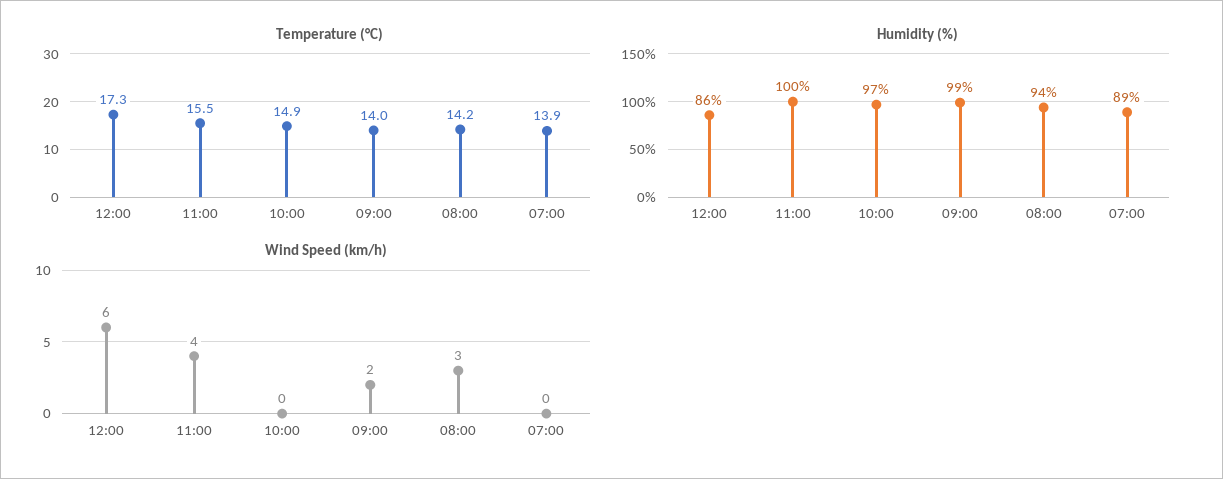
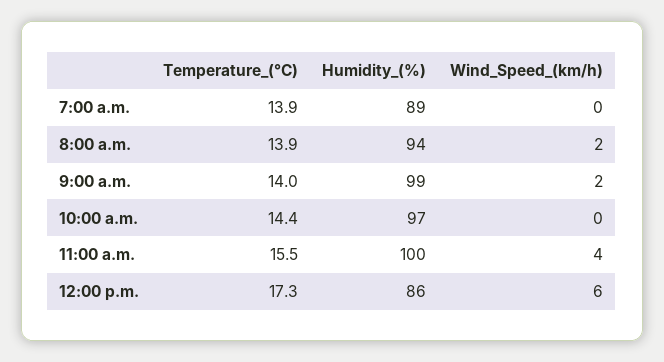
Temperature (°C), 10:00: 14.9 -> 14.4
Temperature (°C), 08:00: 14.2 -> 13.9
Wind Speed (km/h), 08:00: 3 -> 2

